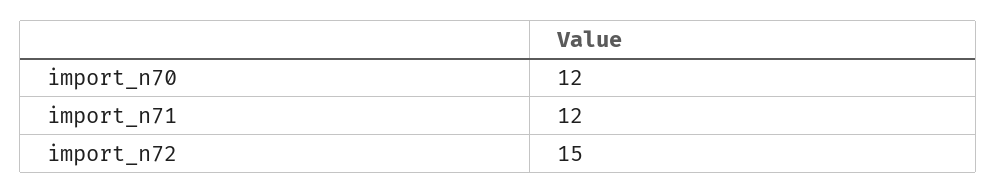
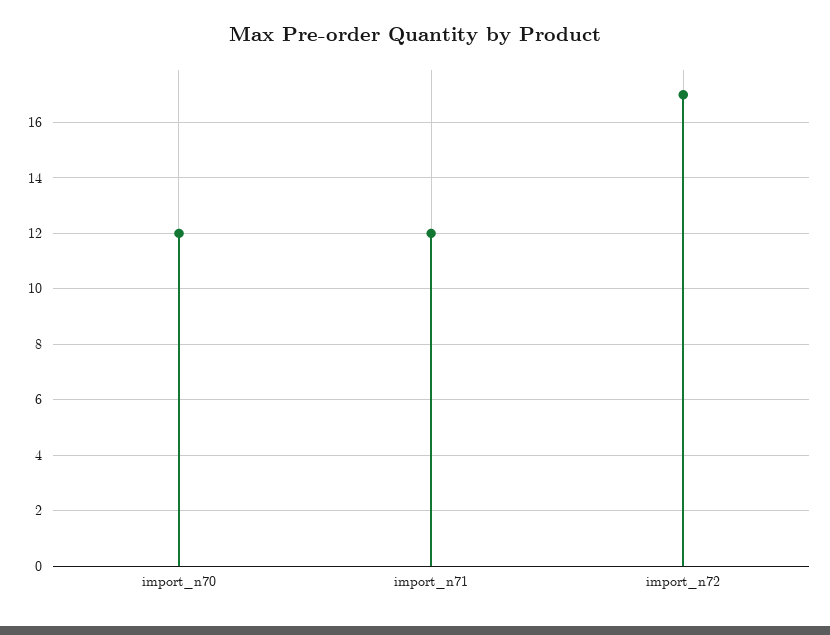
import_n72: 15 -> 17

